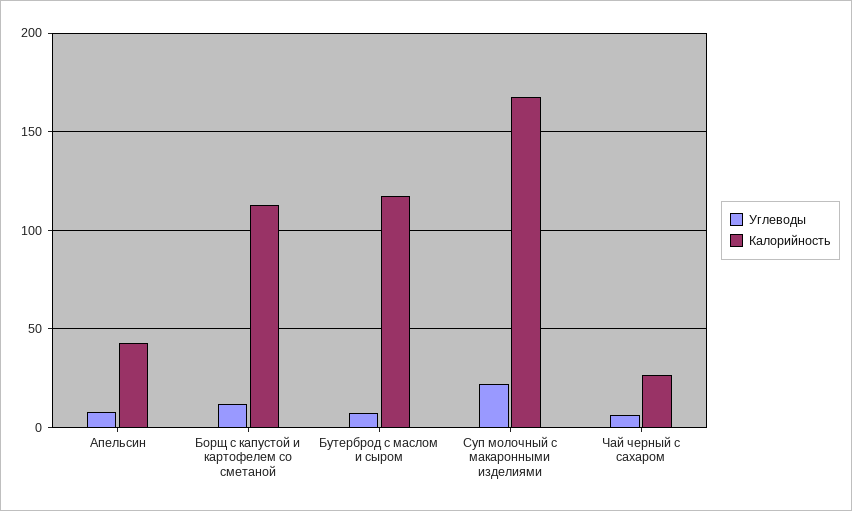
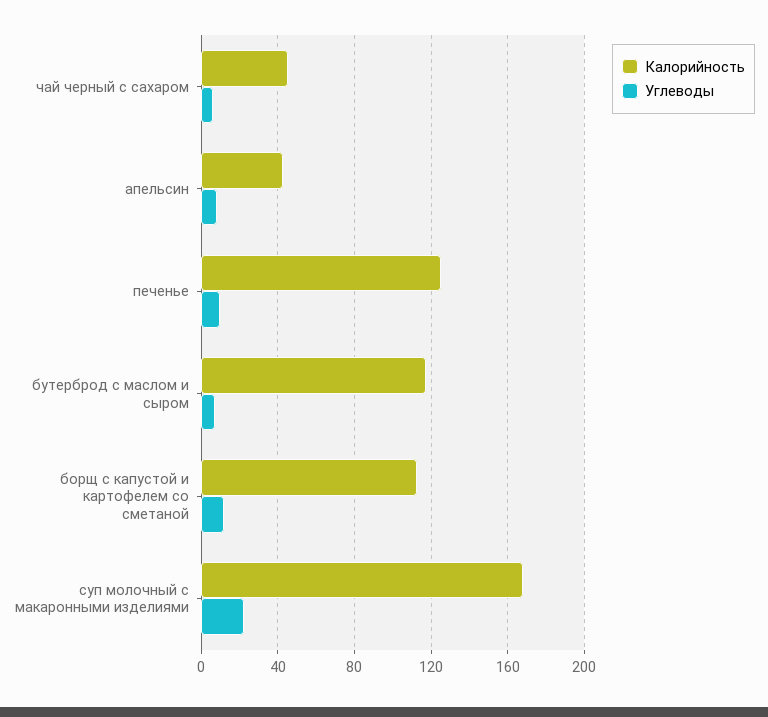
Калорийность, Чай черный с сахаром: 25 -> 45
Калорийность, печенье: none -> 125
Углеводы, печенье: none -> 10

